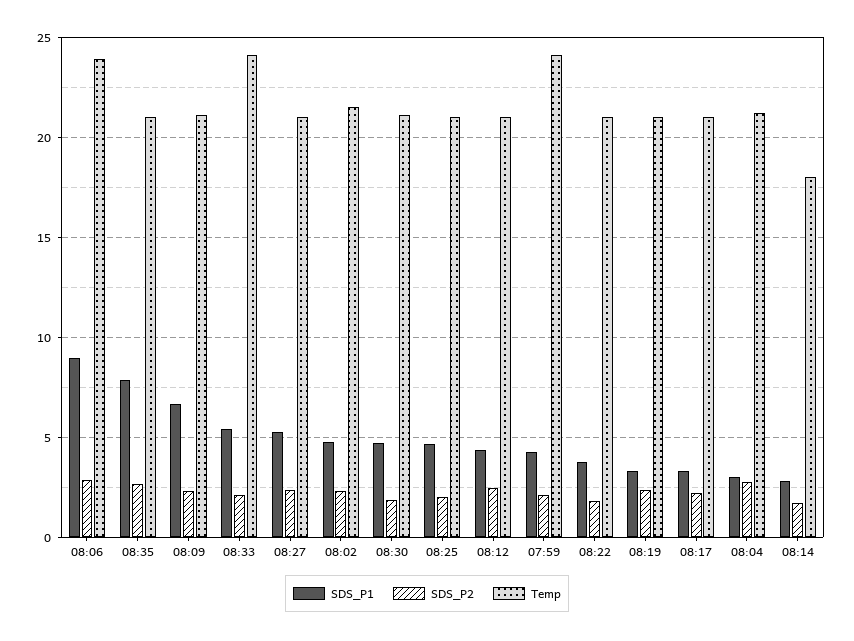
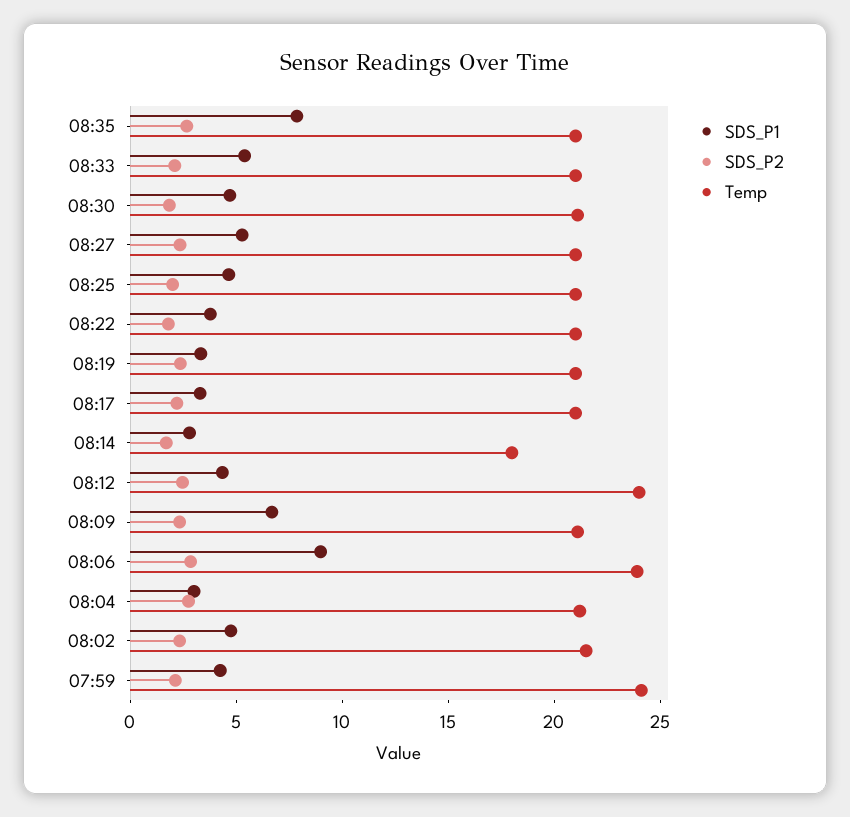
Temp, 08:33: 24 -> 21
Temp, 08:12: 21 -> 24

